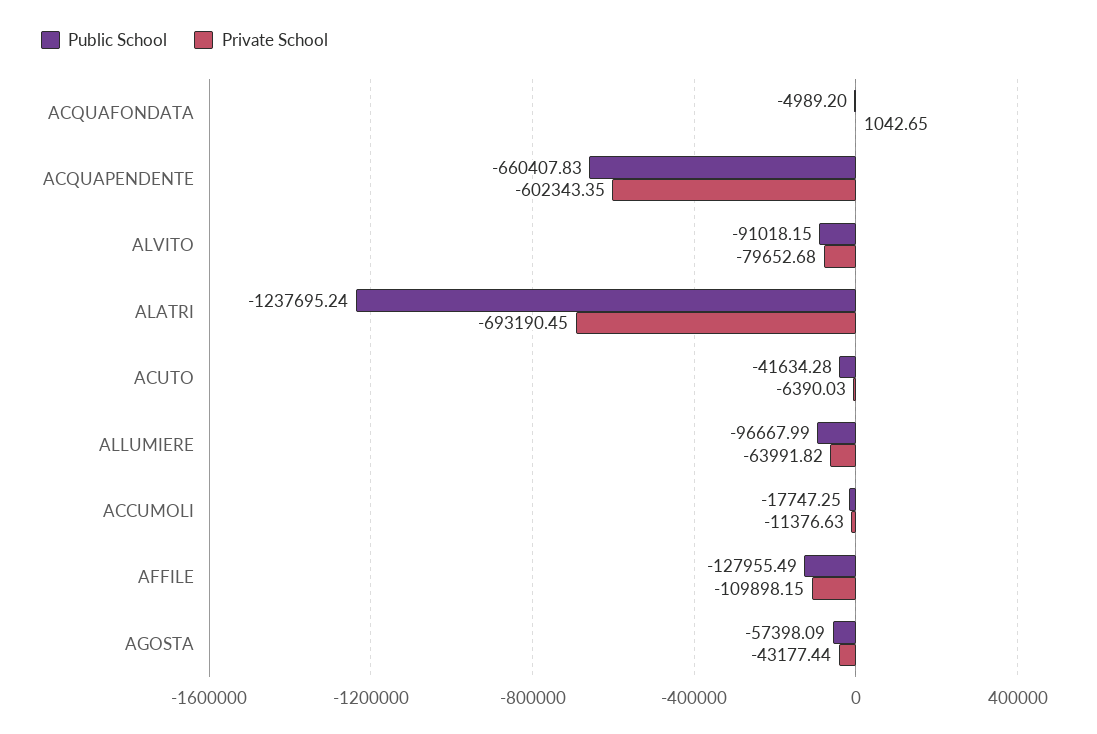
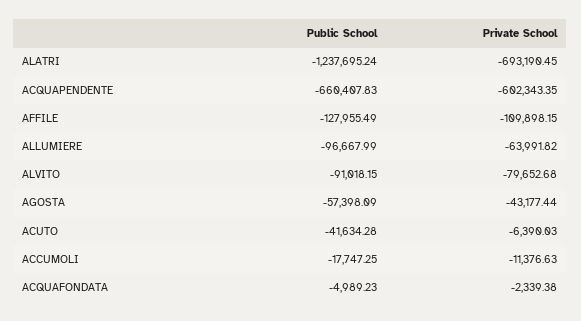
Public School, ACQUAFONDATA: -4989.2 -> -4989.23
Private School, ACQUAFONDATA: 1042.65 -> -2339.38

